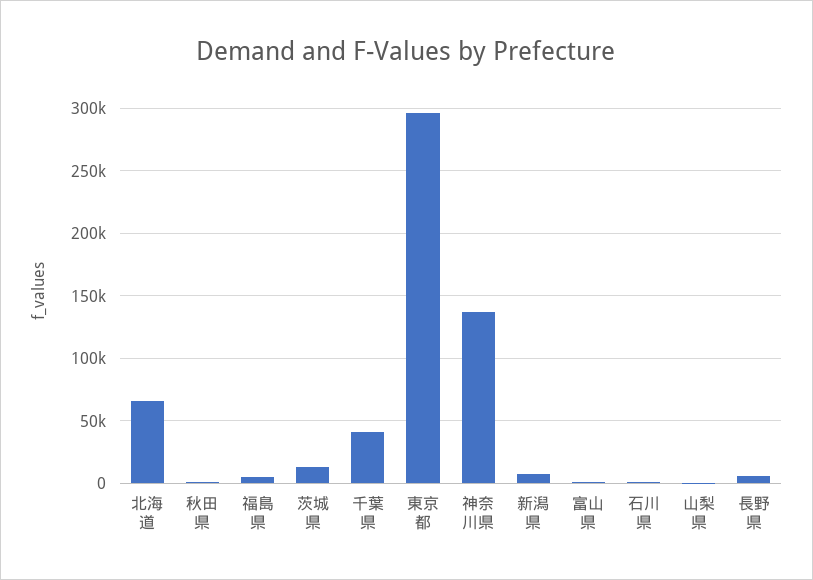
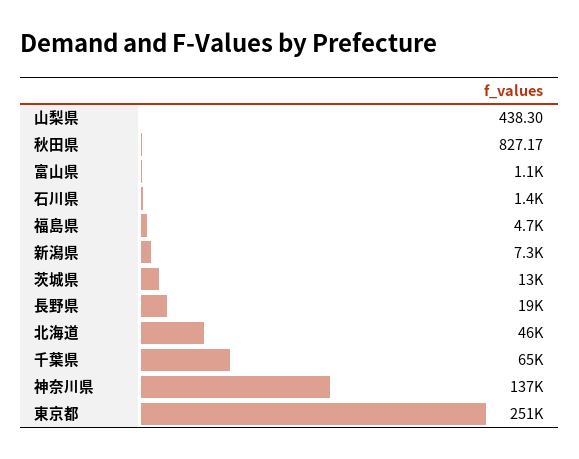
北海道: 65000 -> 46000
千葉県: 40000 -> 65000
東京都: 295000 -> 251000
長野県: 5000 -> 19000

